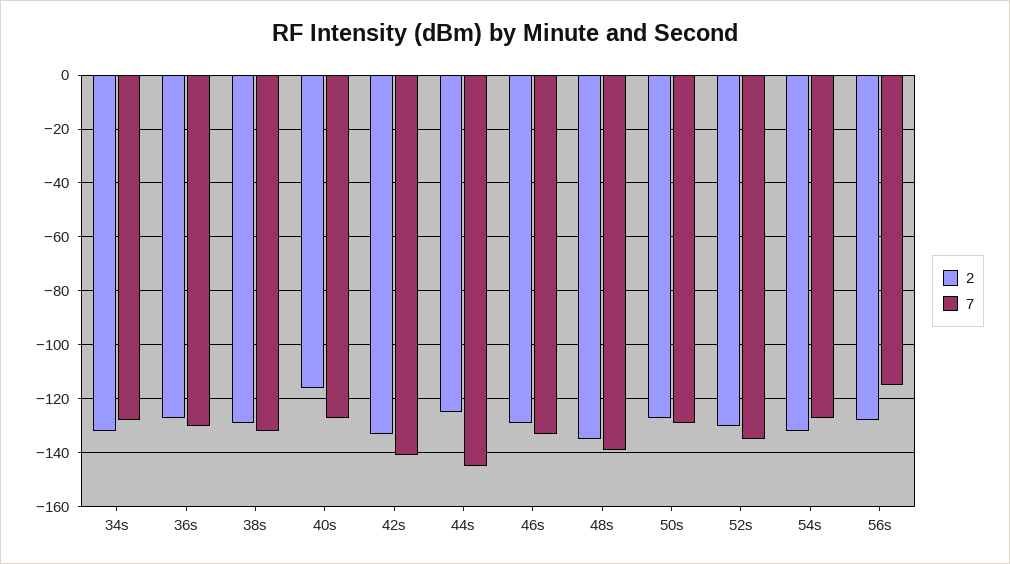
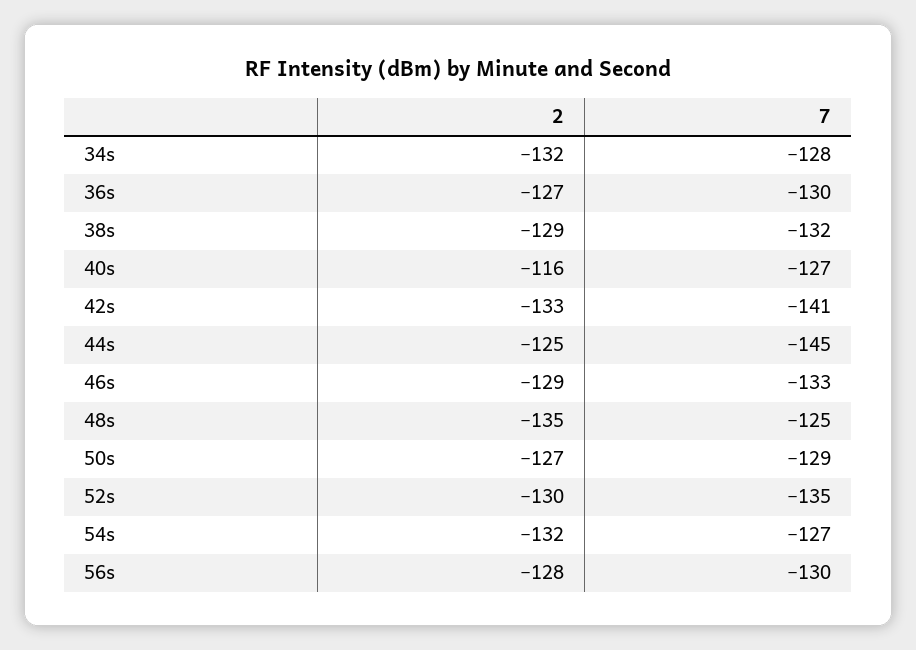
7, 48s: -140 -> -125
7, 56s: -115 -> -130

